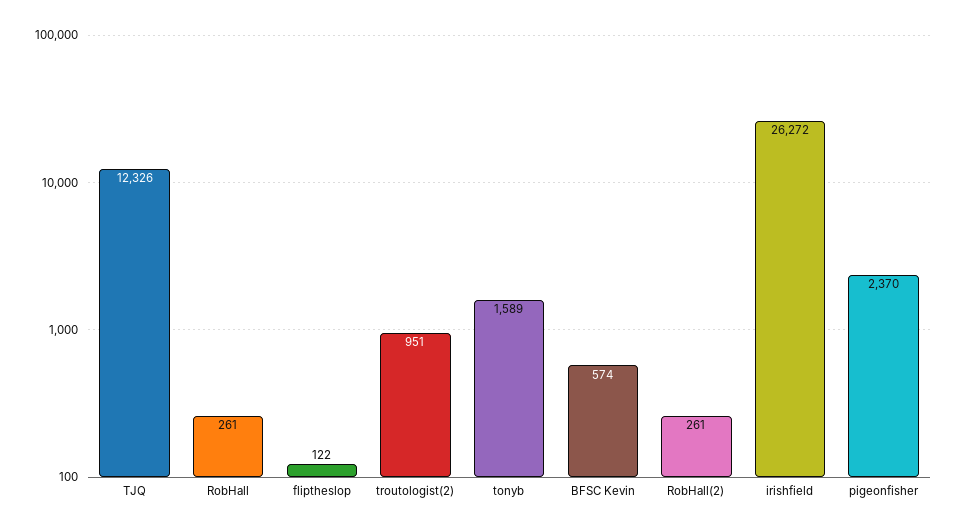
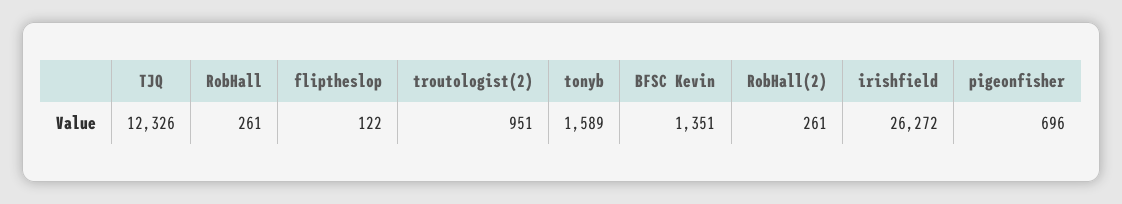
BFSC Kevin: 574 -> 1351
pigeonfisher: 2370 -> 696

